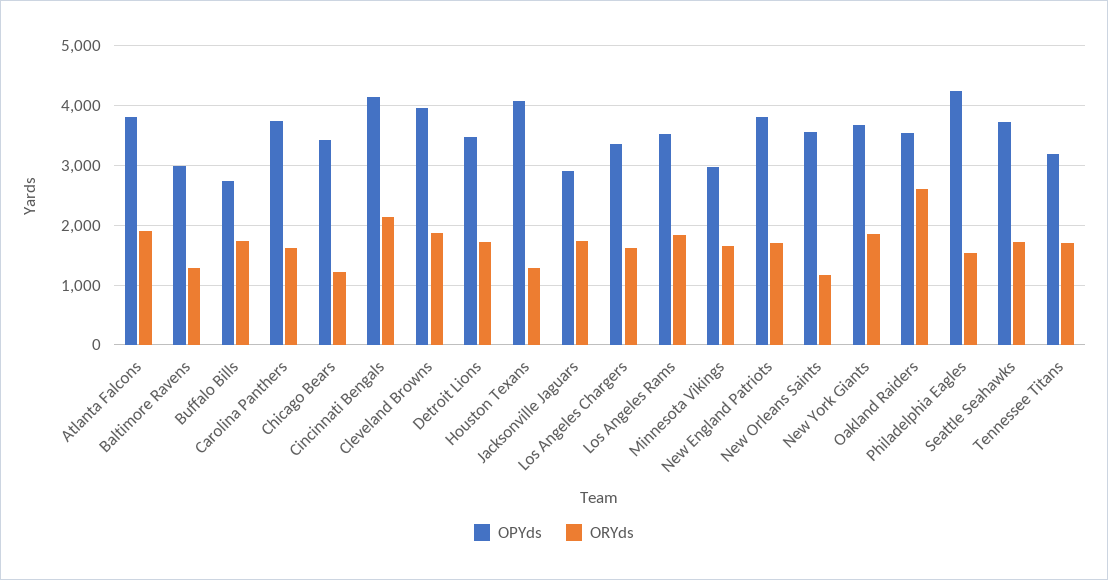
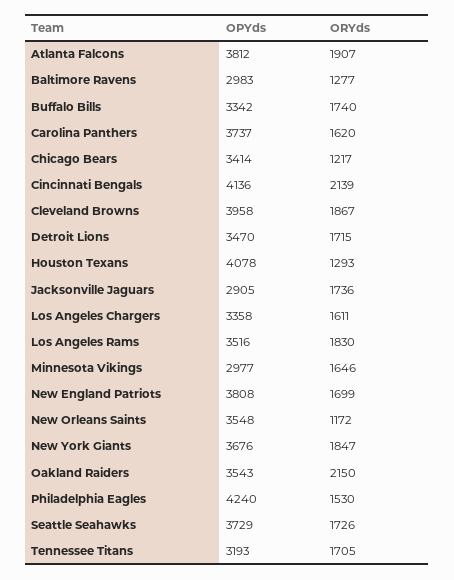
OPYds, Buffalo Bills: 2800 -> 3342
ORYds, Oakland Raiders: 2600 -> 2150

